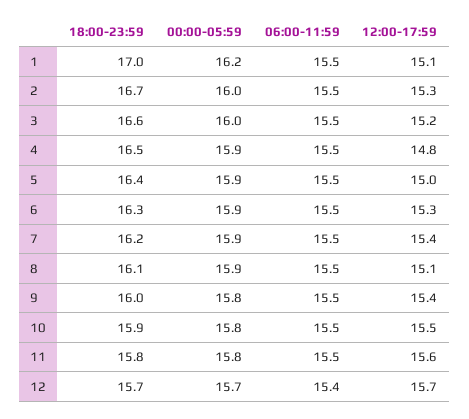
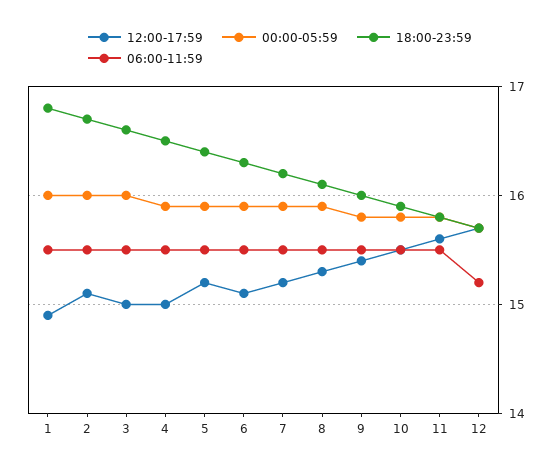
18:00-23:59, 1: 17 -> 16.8
00:00-05:59, 1: 16.2 -> 16
12:00-17:59, 1: 15.1 -> 14.9
12:00-17:59, 2: 15.3 -> 15.1
12:00-17:59, 3: 15.2 -> 15
12:00-17:59, 4: 14.8 -> 15
12:00-17:59, 5: 15 -> 15.2
12:00-17:59, 6: 15.3 -> 15.1
12:00-17:59, 7: 15.4 -> 15.2
12:00-17:59, 8: 15.1 -> 15.3
06:00-11:59, 12: 15.4 -> 15.2

